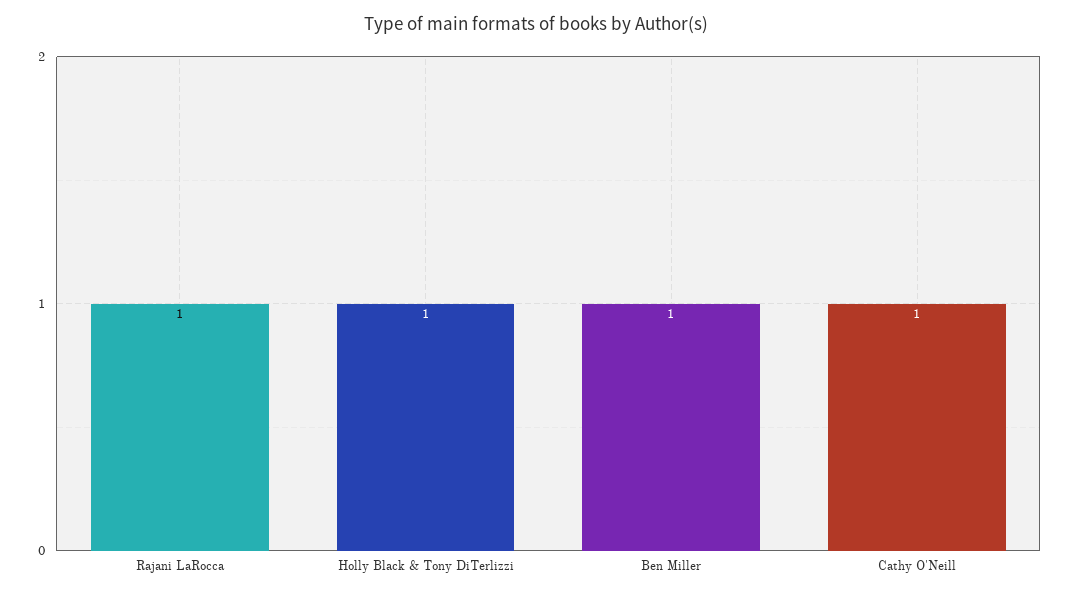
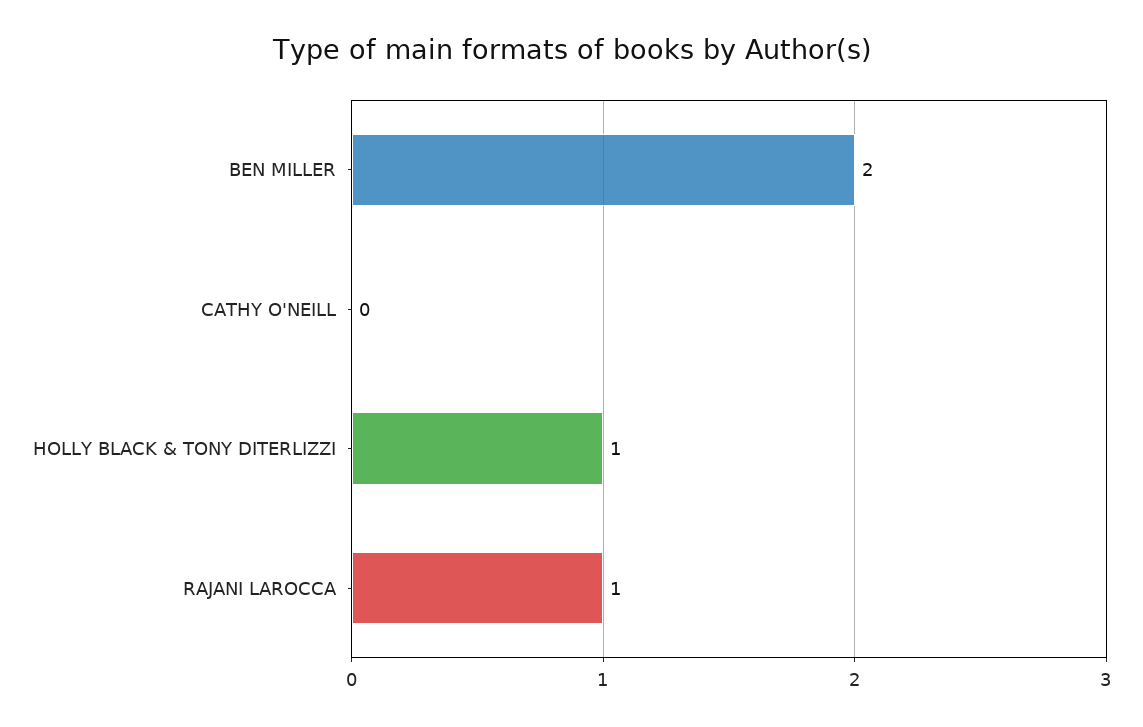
Ben Miller: 1 -> 2
Cathy O'Neill: 1 -> 0

